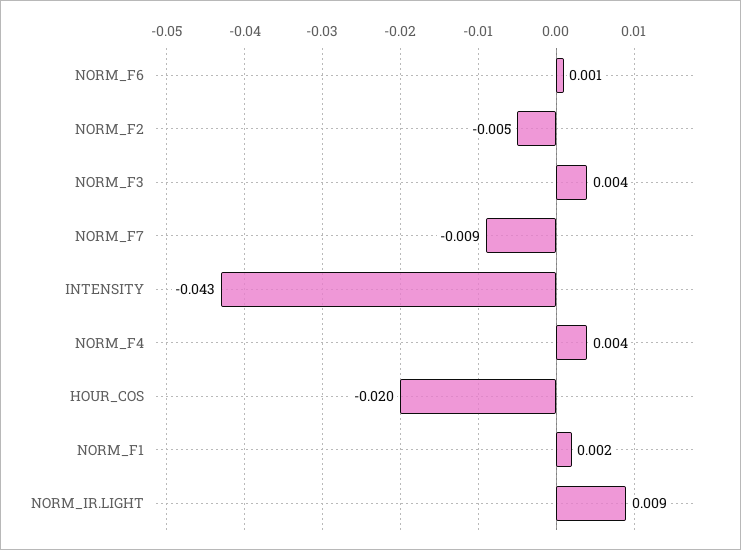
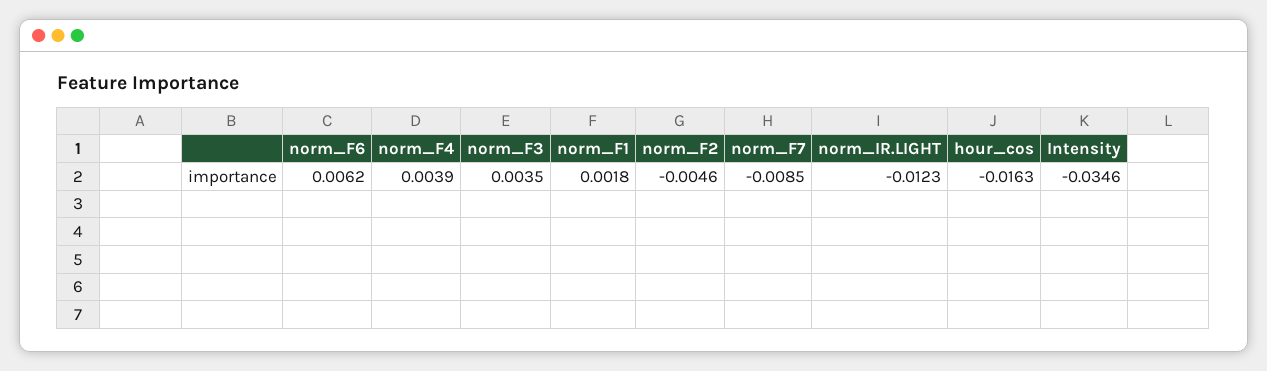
NORM_F6: 0.001 -> 0.0062
INTENSITY: -0.043 -> -0.0346
HOUR_COS: -0.02 -> -0.0163
NORM_IR.LIGHT: 0.009 -> -0.0123

